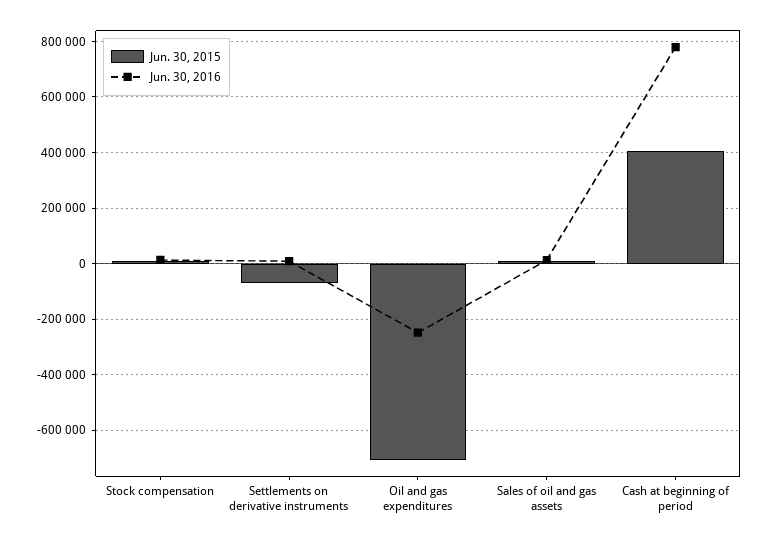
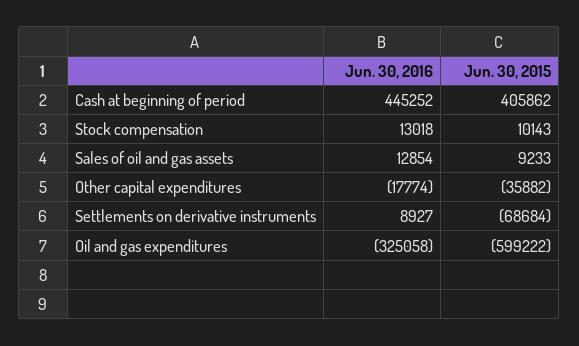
Jun. 30, 2015, Oil and gas expenditures: -700000 -> -599222
Jun. 30, 2016, Oil and gas expenditures: -250000 -> -325058
Jun. 30, 2016, Cash at beginning of period: 775000 -> 445252
Jun. 30, 2016, Other capital expenditures: none -> -17774
Jun. 30, 2015, Other capital expenditures: none -> -35882

